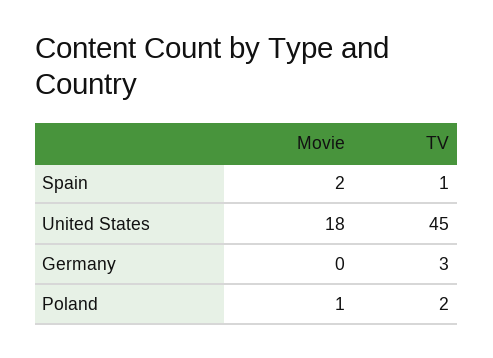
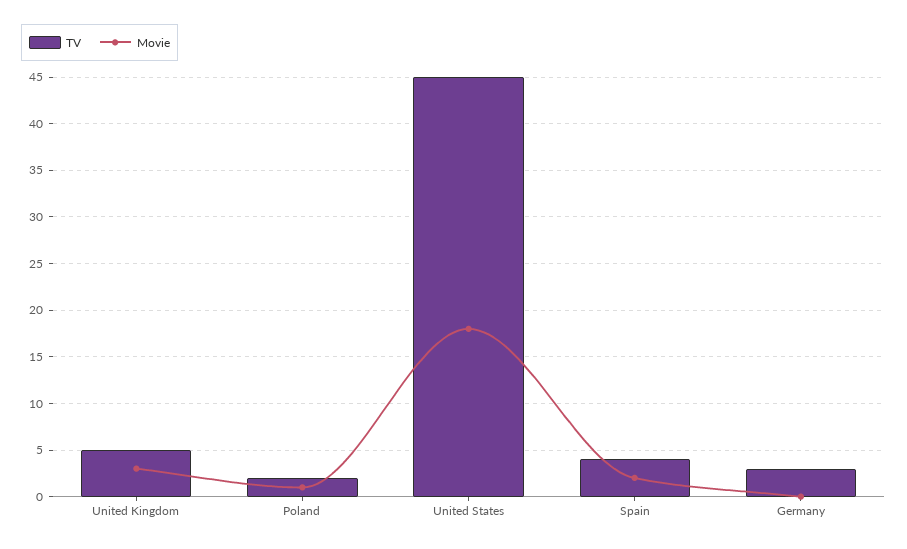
TV, Spain: 1 -> 4
TV, United Kingdom: none -> 5
Movie, United Kingdom: none -> 3

